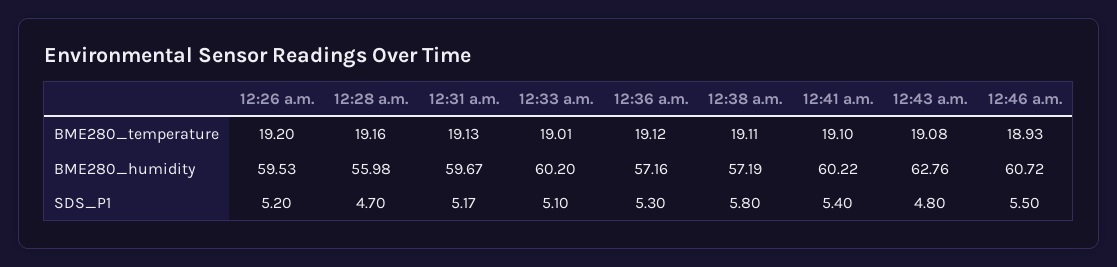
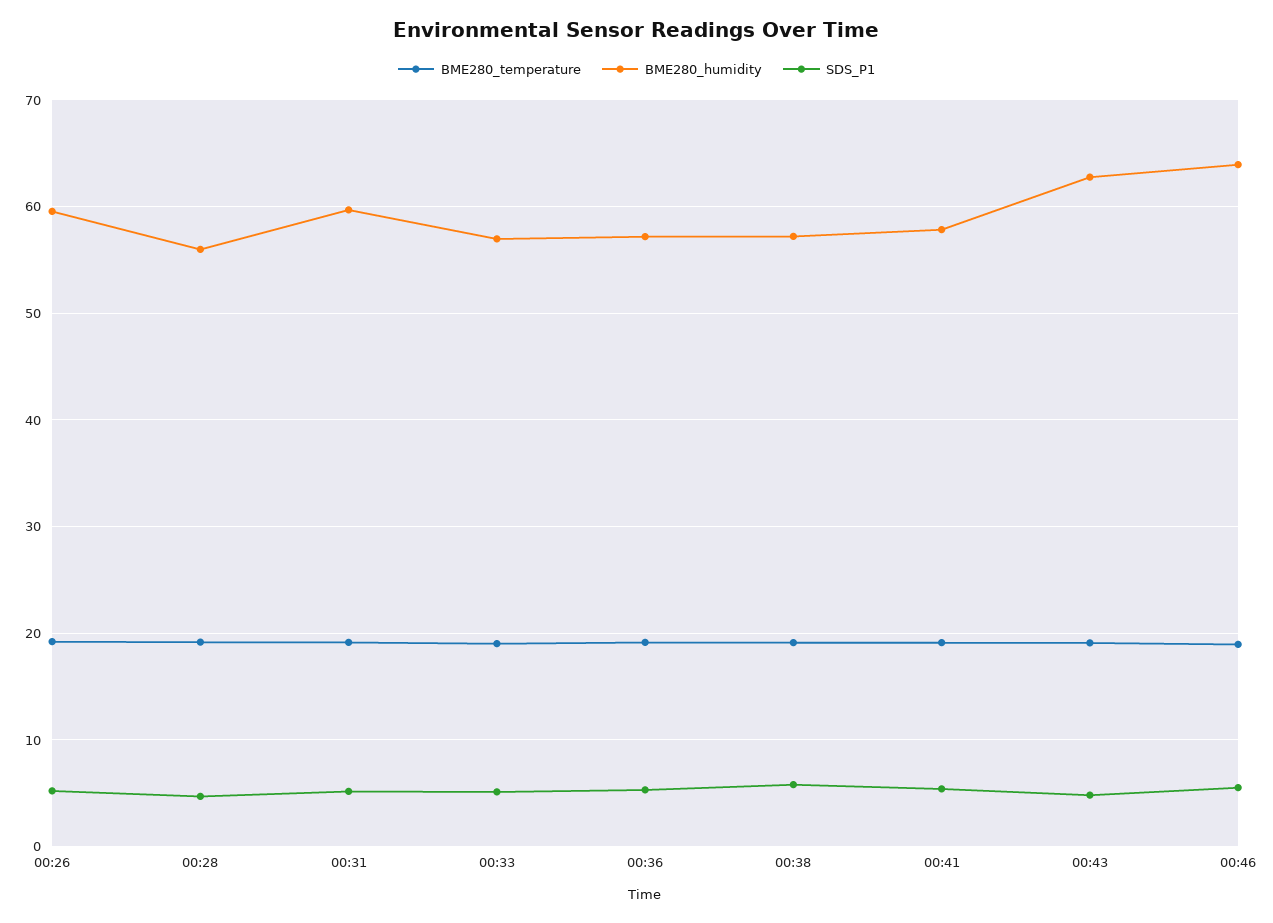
BME280_humidity, 12:33 a.m.: 60.2 -> 57
BME280_humidity, 12:41 a.m.: 60.22 -> 58
BME280_humidity, 12:46 a.m.: 60.72 -> 64

